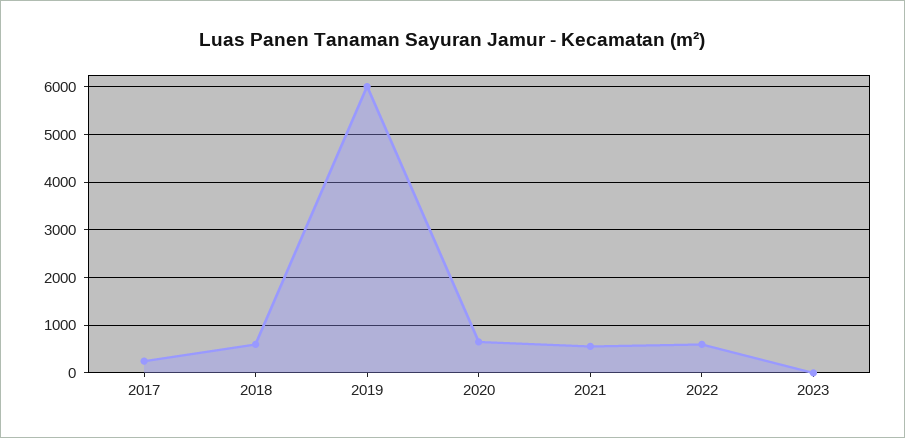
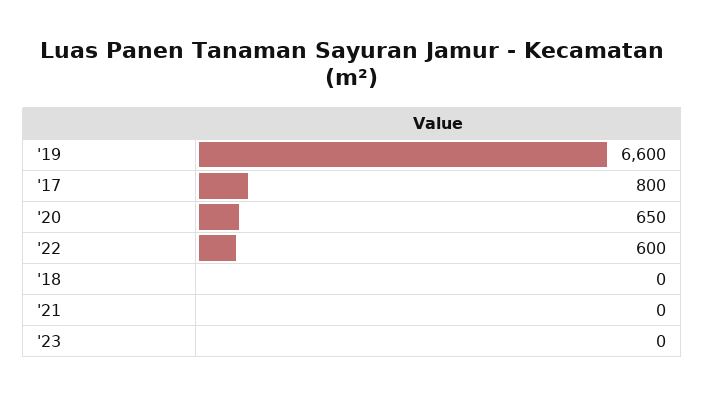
2017: 200 -> 800
2018: 600 -> 0
2019: 6000 -> 6600
2021: 600 -> 0

